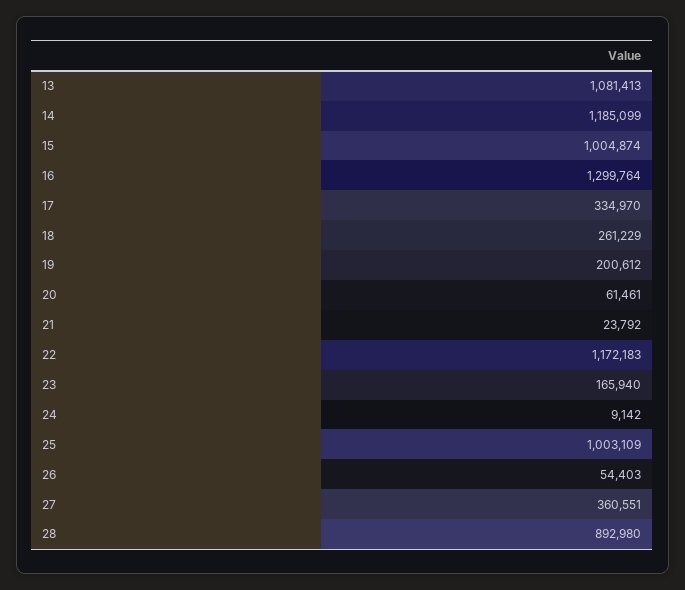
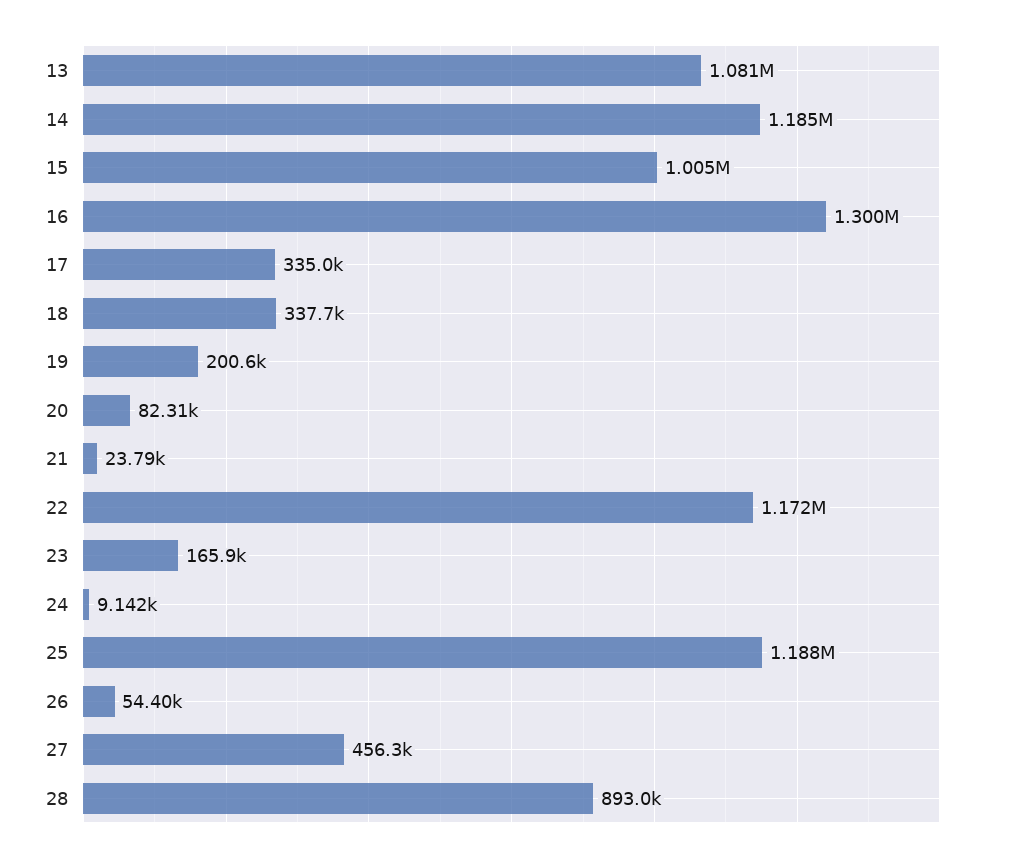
18: 261229 -> 337700
20: 61461 -> 82310
25: 1003109 -> 1188000
27: 360551 -> 456300

